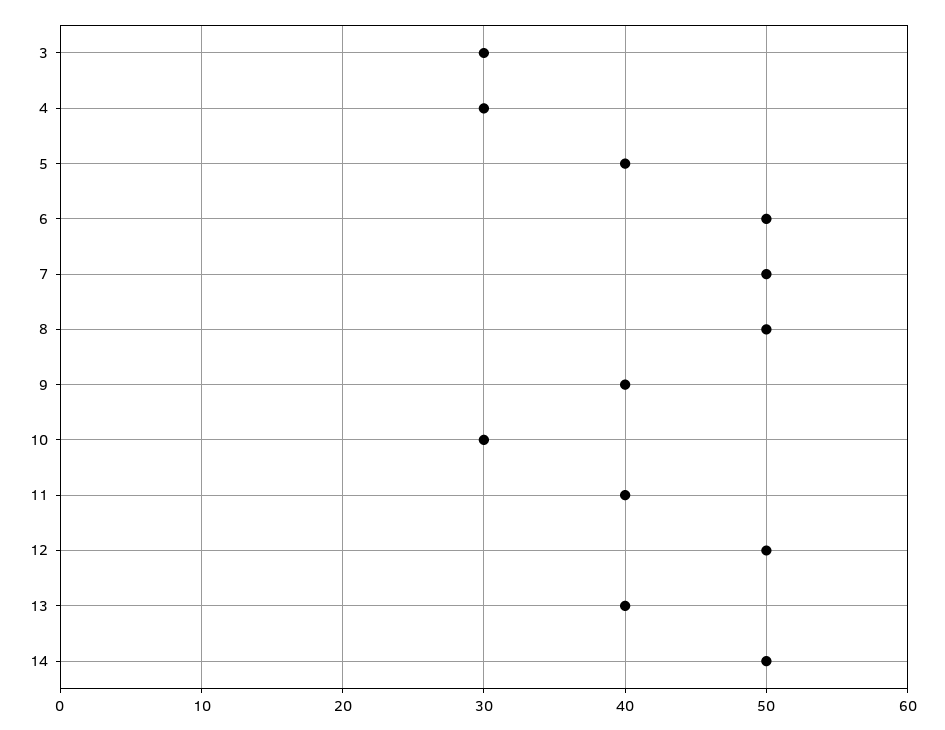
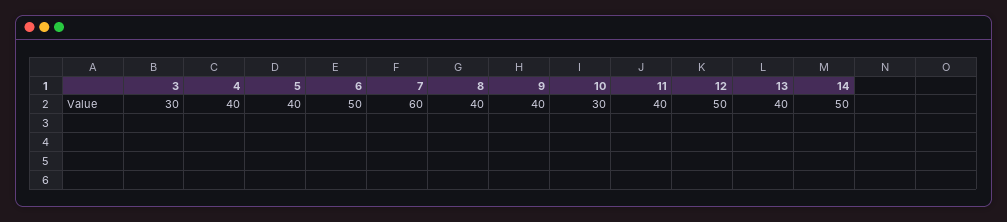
4: 30 -> 40
7: 50 -> 60
8: 50 -> 40

